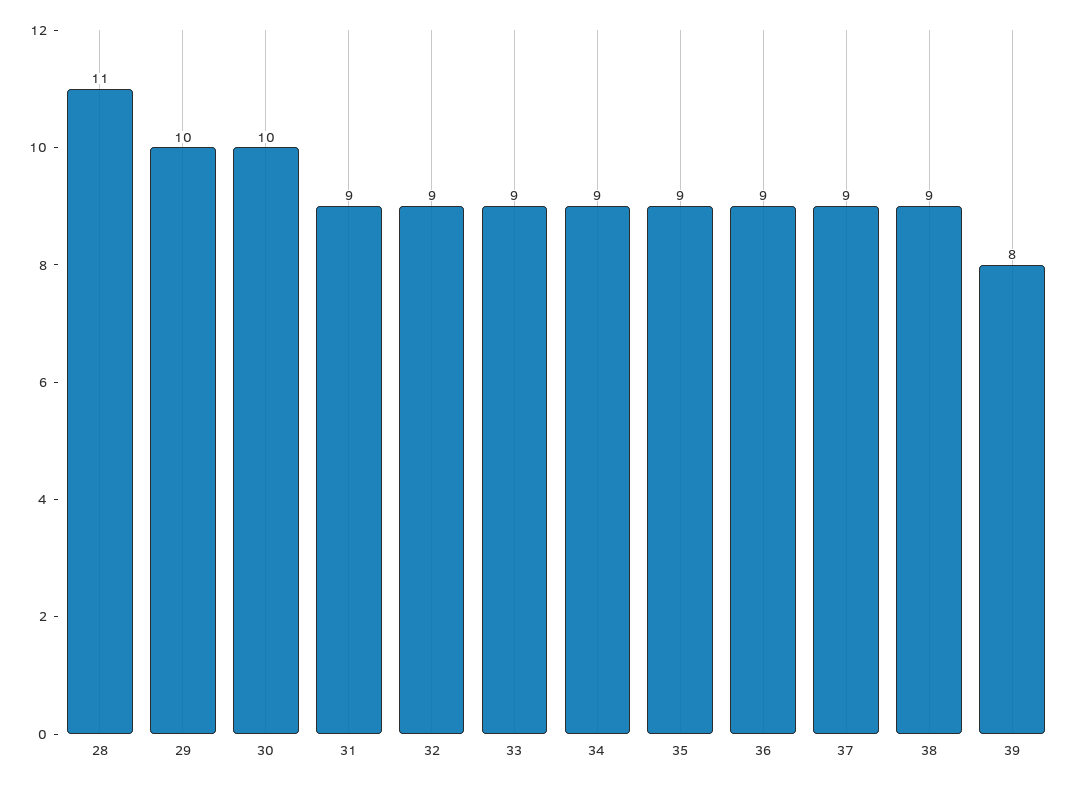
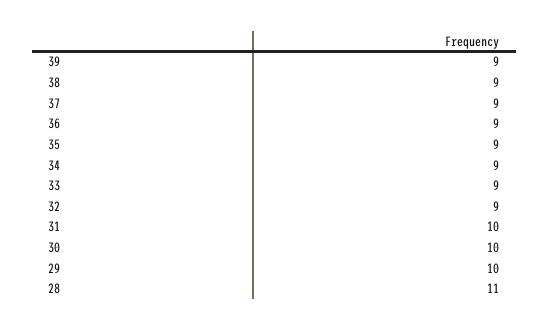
31: 9 -> 10
39: 8 -> 9

